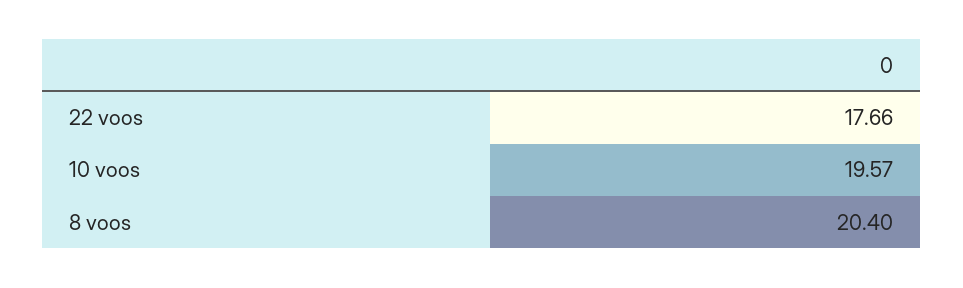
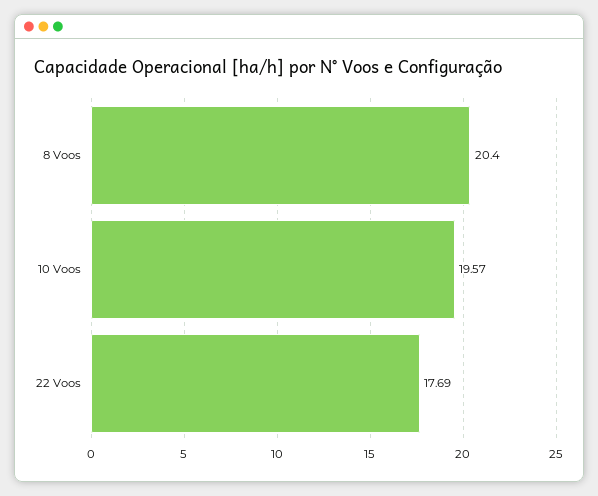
22 voos: 17.66 -> 17.69

